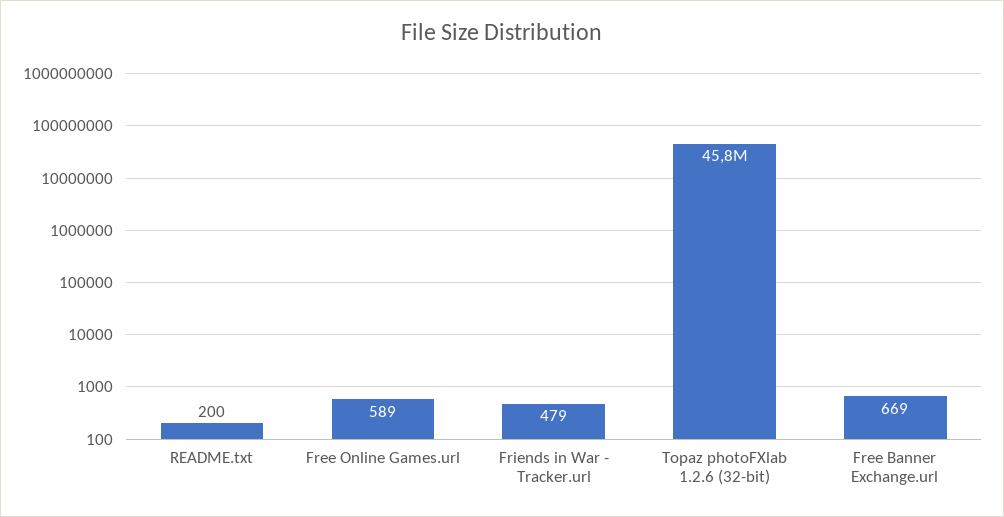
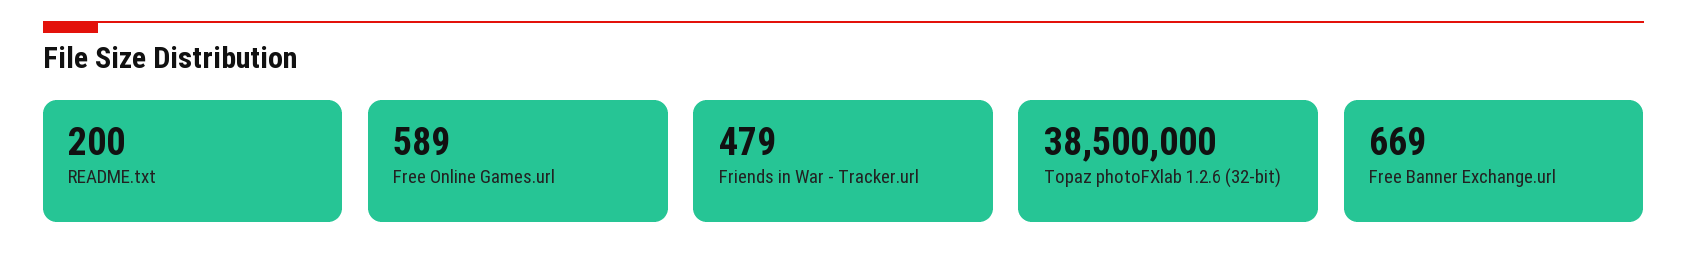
Topaz photoFXlab 1.2.6 (32-bit): 45800000 -> 38500000

